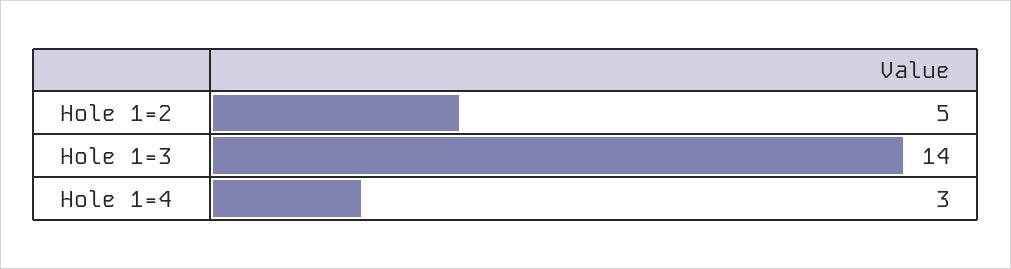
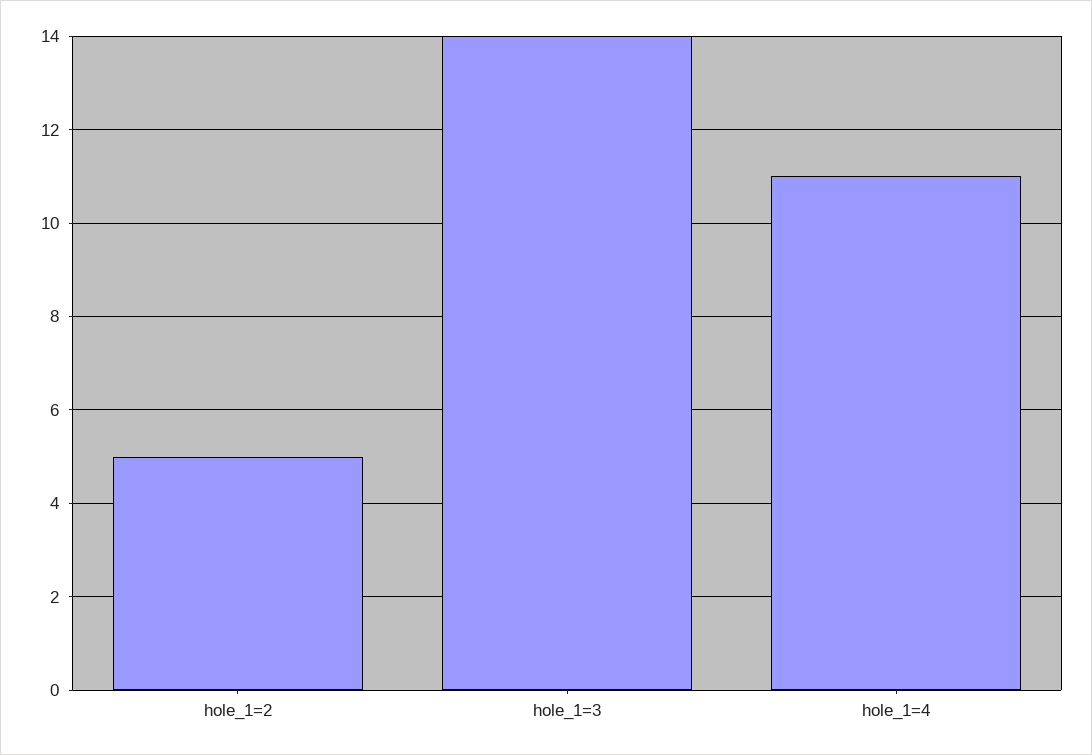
Hole 1=4: 3 -> 11

